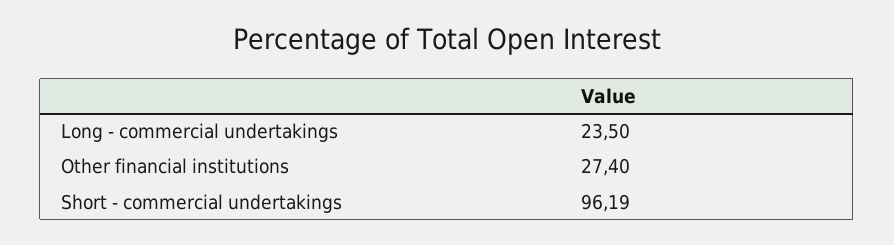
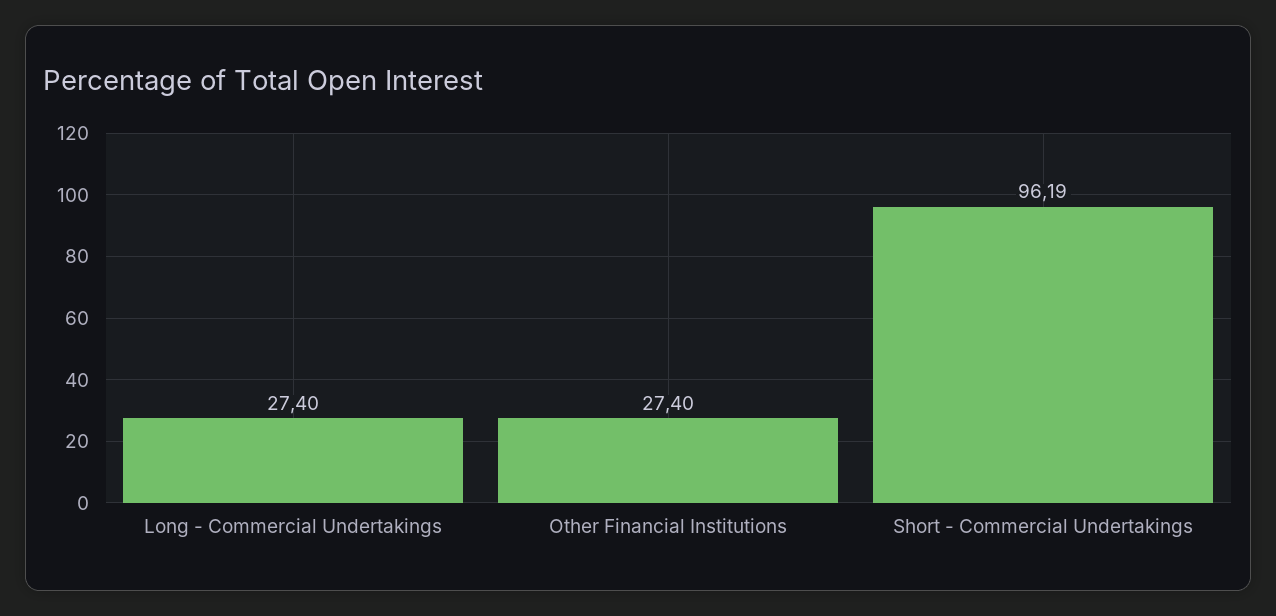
Long - commercial undertakings: 23.5 -> 27.4

